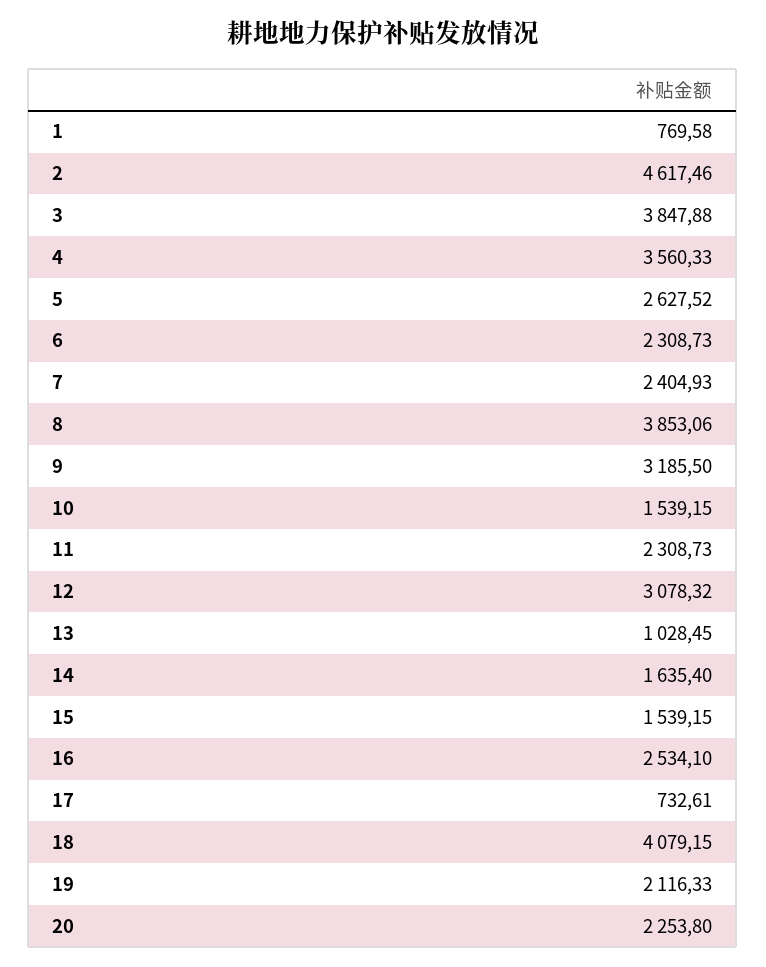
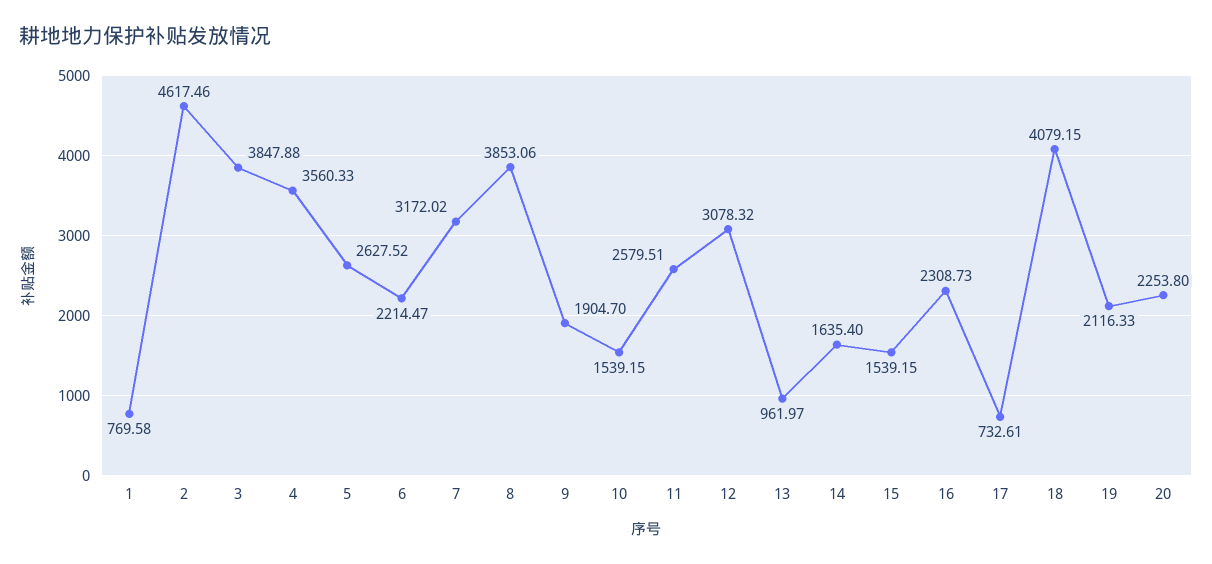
6: 2308.73 -> 2214.47
7: 2404.93 -> 3172.02
9: 3185.5 -> 1904.7
11: 2308.73 -> 2579.51
13: 1028.45 -> 961.97
16: 2534.1 -> 2308.73

